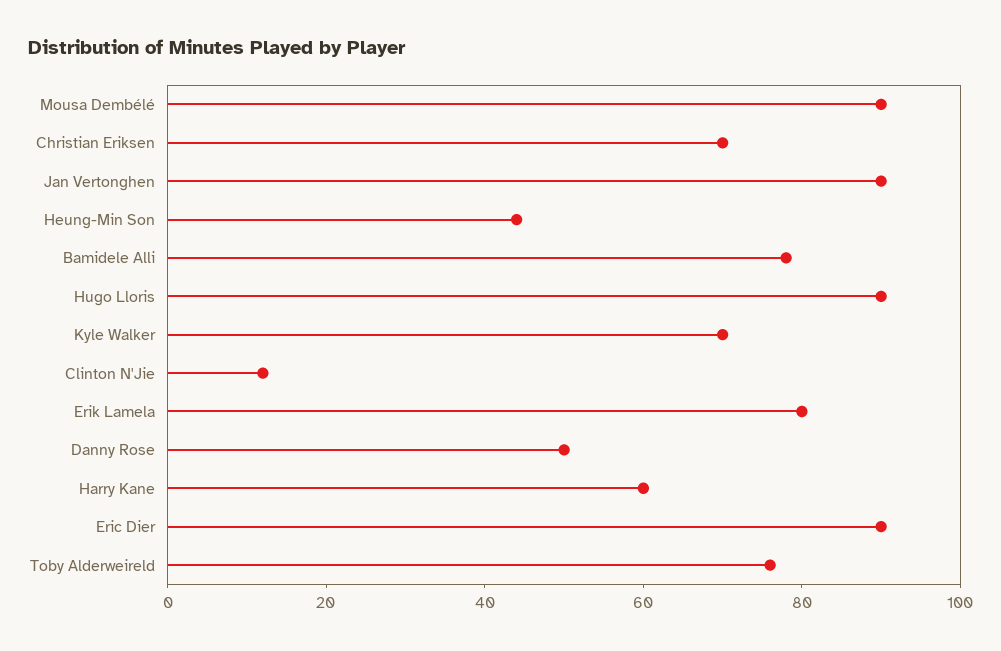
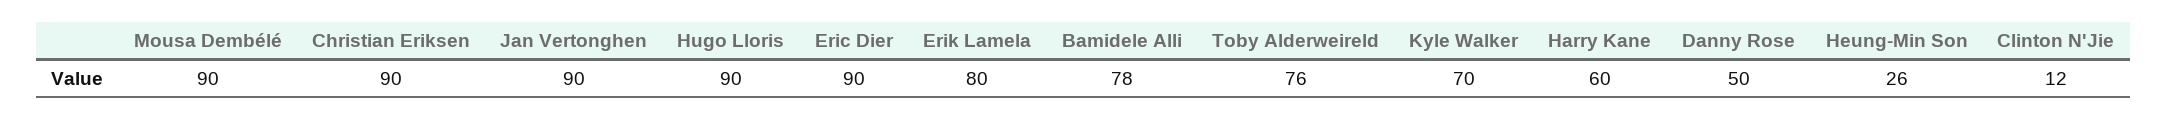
Christian Eriksen: 70 -> 90
Heung-Min Son: 45 -> 26

